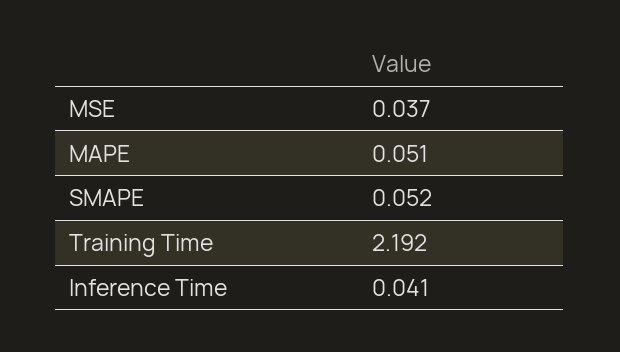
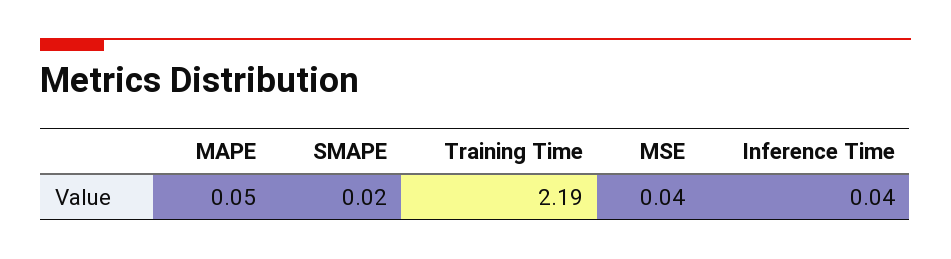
SMAPE: 0.052 -> 0.02

